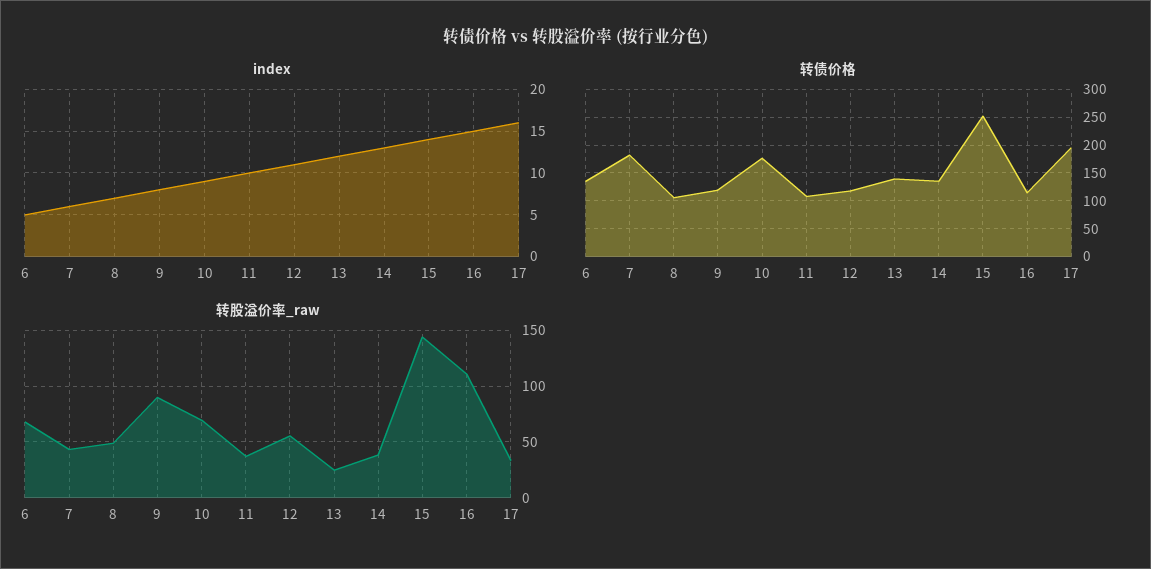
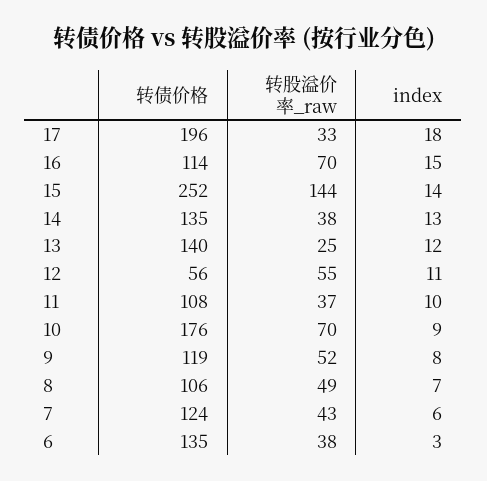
index, 6: 5 -> 3
index, 17: 16 -> 18
转债价格, 7: 175 -> 124
转债价格, 12: 125 -> 56
转股溢价率_raw, 6: 70 -> 38
转股溢价率_raw, 9: 90 -> 52
转股溢价率_raw, 16: 110 -> 70

